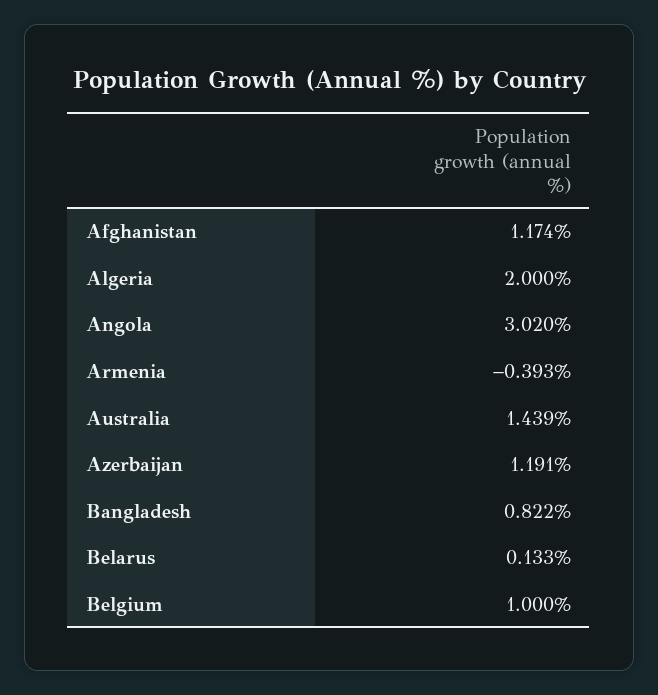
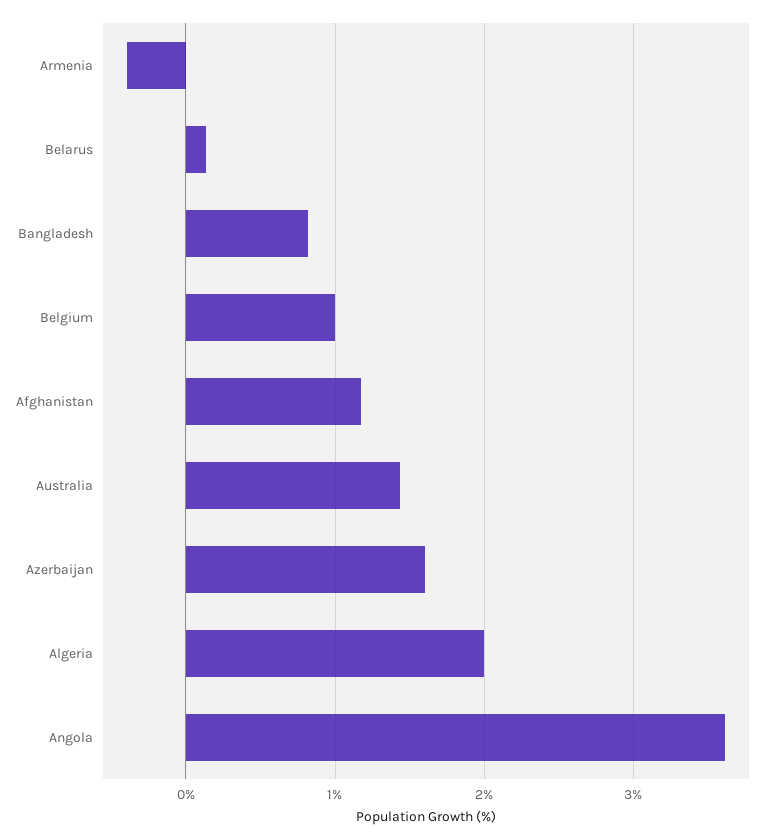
Angola: 3.02 -> 3.6
Azerbaijan: 1.191 -> 1.6

